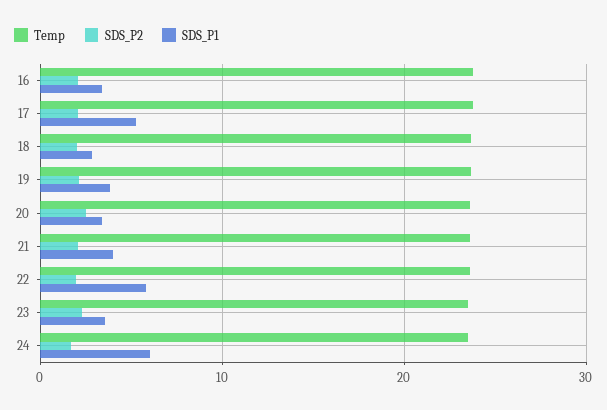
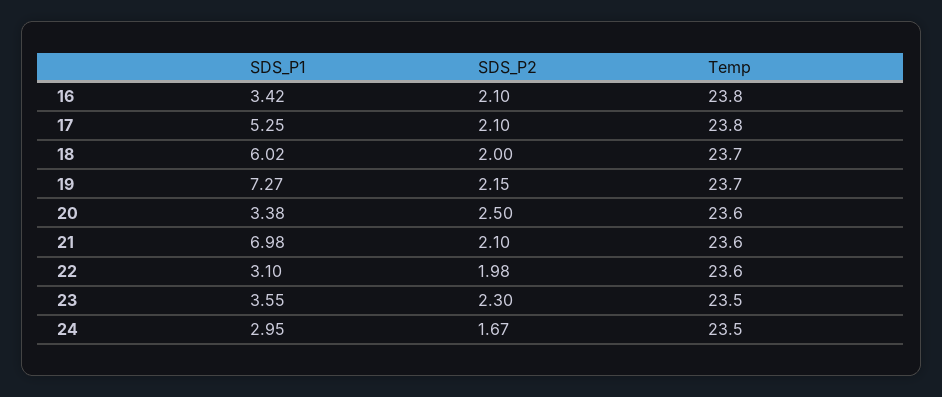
SDS_P1, 18: 3 -> 6.02
SDS_P1, 19: 4 -> 7.27
SDS_P1, 21: 4 -> 6.98
SDS_P1, 22: 6 -> 3.1
SDS_P1, 24: 6 -> 2.95

